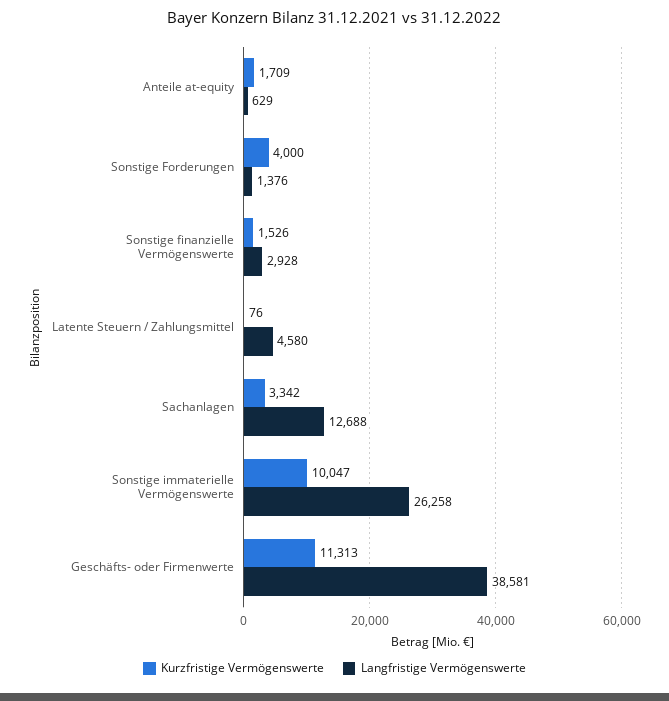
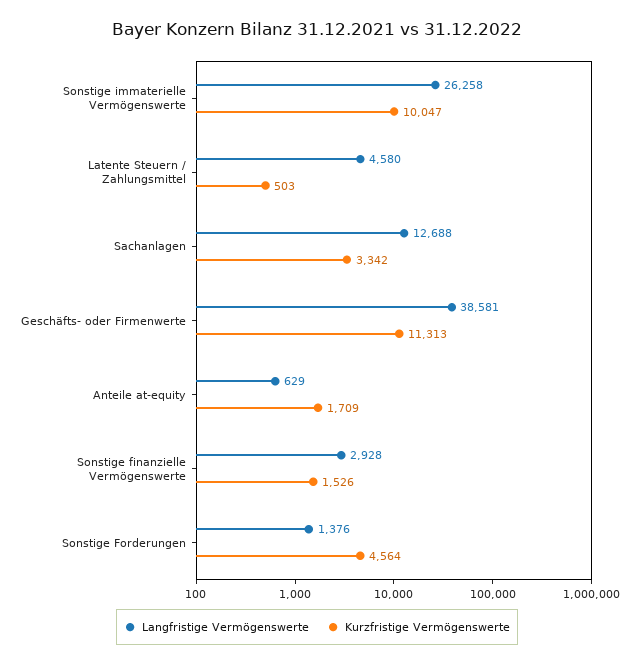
Kurzfristige Vermögenswerte, Sonstige Forderungen: 4000 -> 4564
Kurzfristige Vermögenswerte, Latente Steuern / Zahlungsmittel: 76 -> 503

